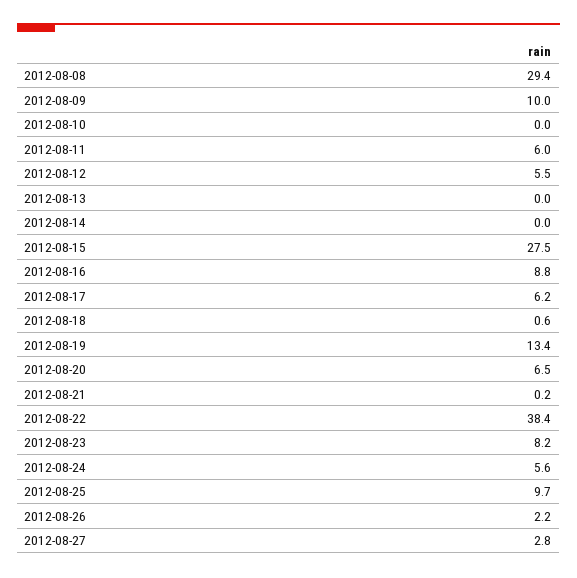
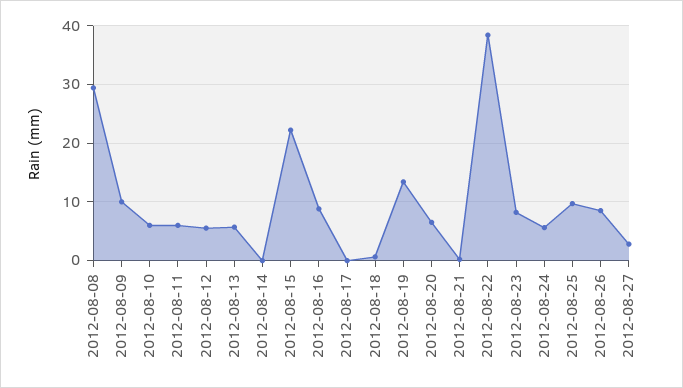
2012-08-10: 0 -> 6
2012-08-13: 0 -> 6
2012-08-15: 27.5 -> 22
2012-08-17: 6.2 -> 0
2012-08-26: 2.2 -> 8

